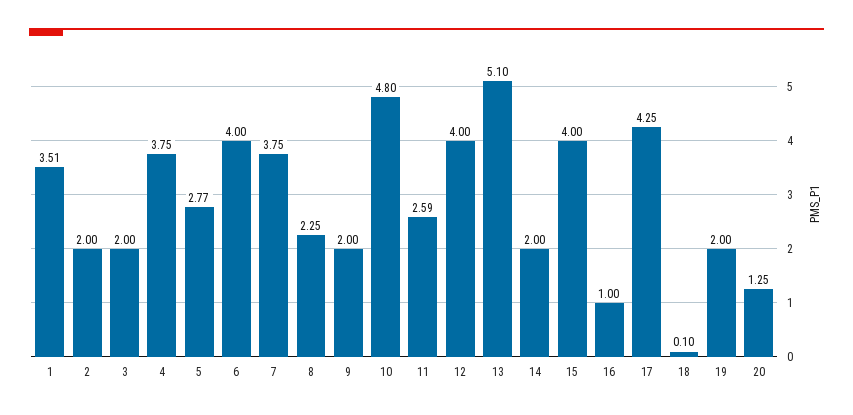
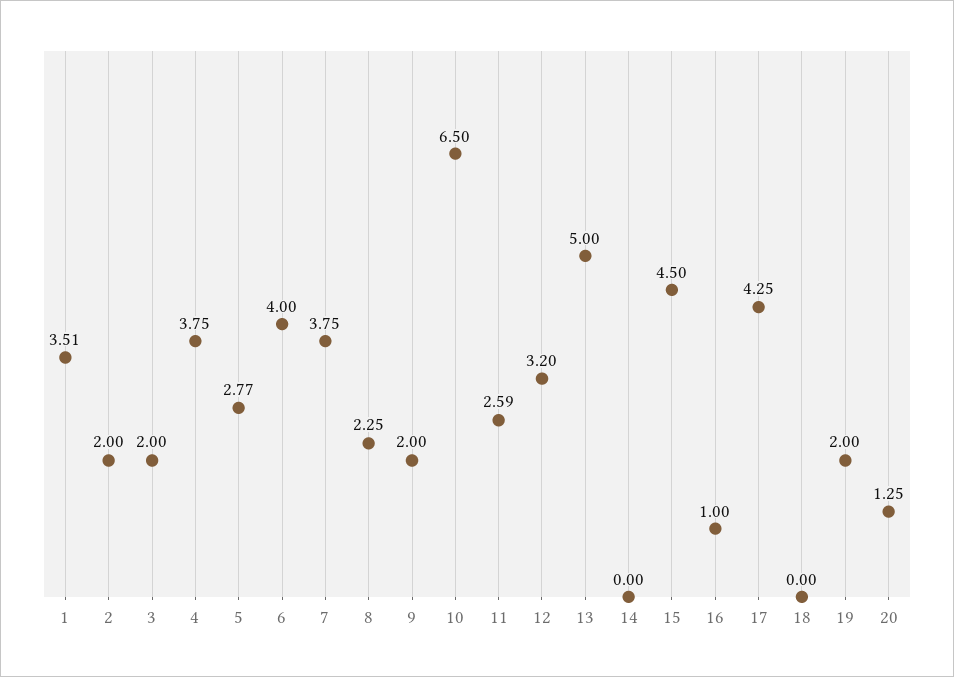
10: 4.8 -> 6.5
12: 4 -> 3.2
13: 5.1 -> 5
14: 2 -> 0
15: 4 -> 4.5
18: 0.1 -> 0

